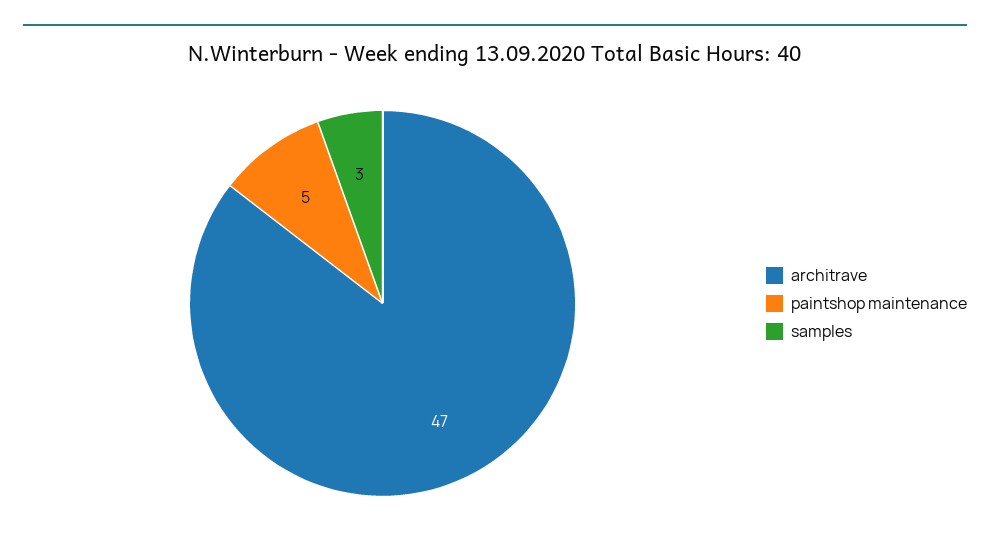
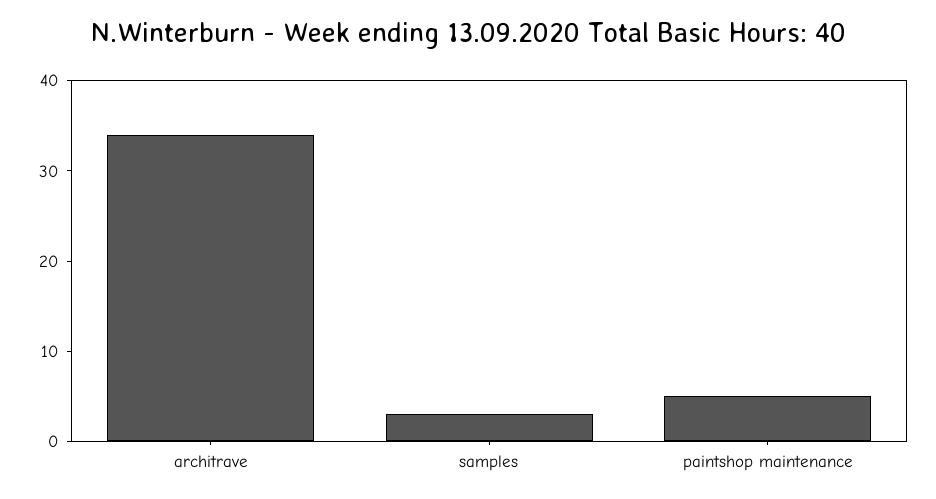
architrave: 47 -> 34

